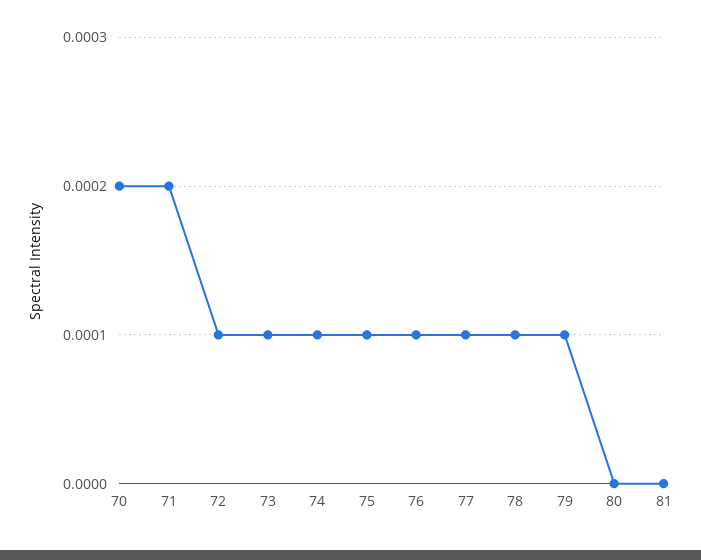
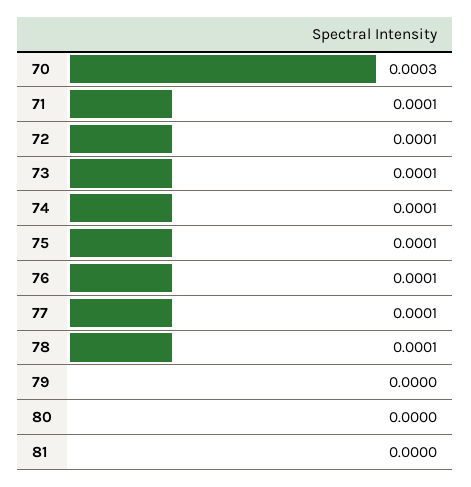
70: 0.0002 -> 0.0003
71: 0.0002 -> 0.0001
79: 0.0001 -> 0

